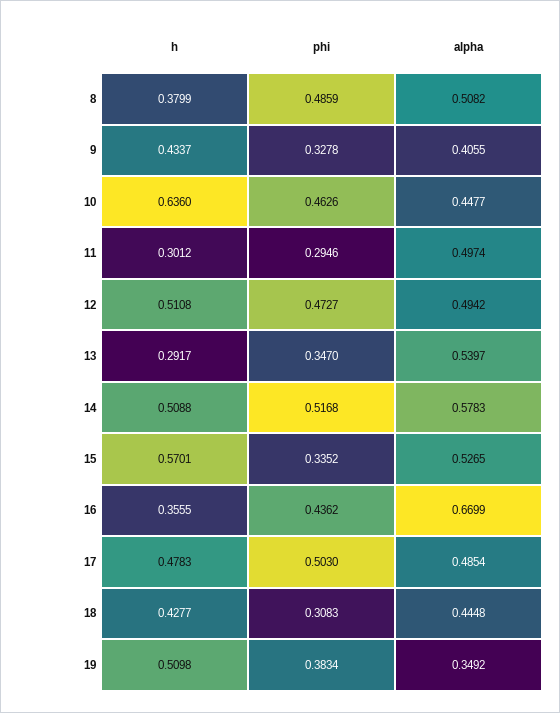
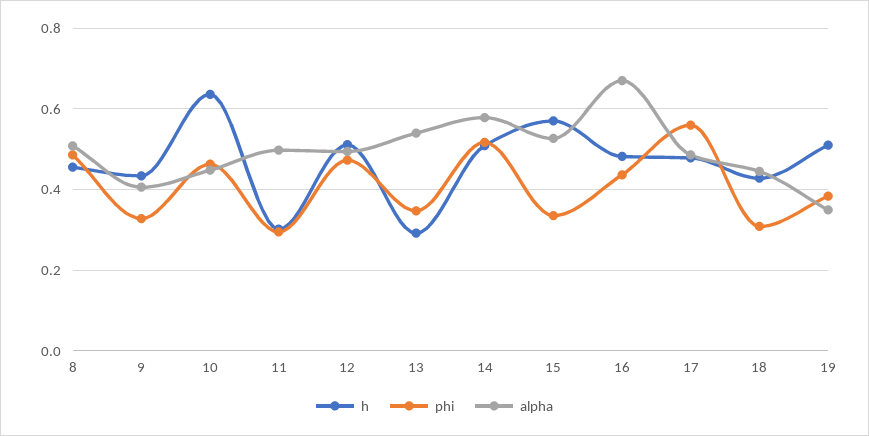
h, 8: 0.3799 -> 0.46
h, 16: 0.3555 -> 0.48
phi, 17: 0.503 -> 0.56

